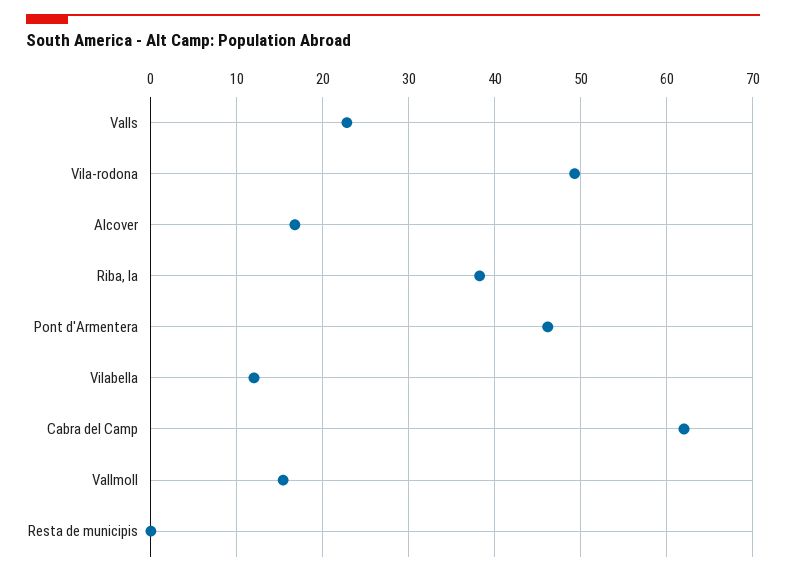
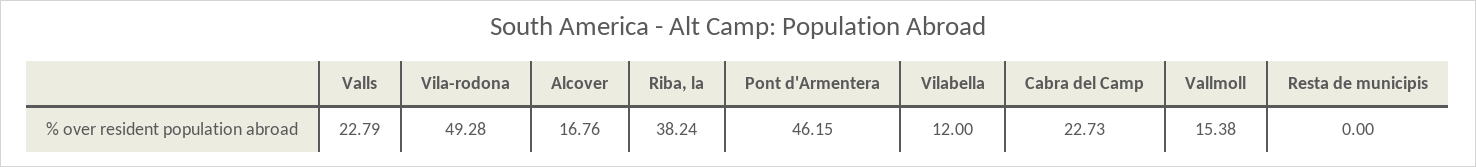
Cabra del Camp: 62 -> 22.73

